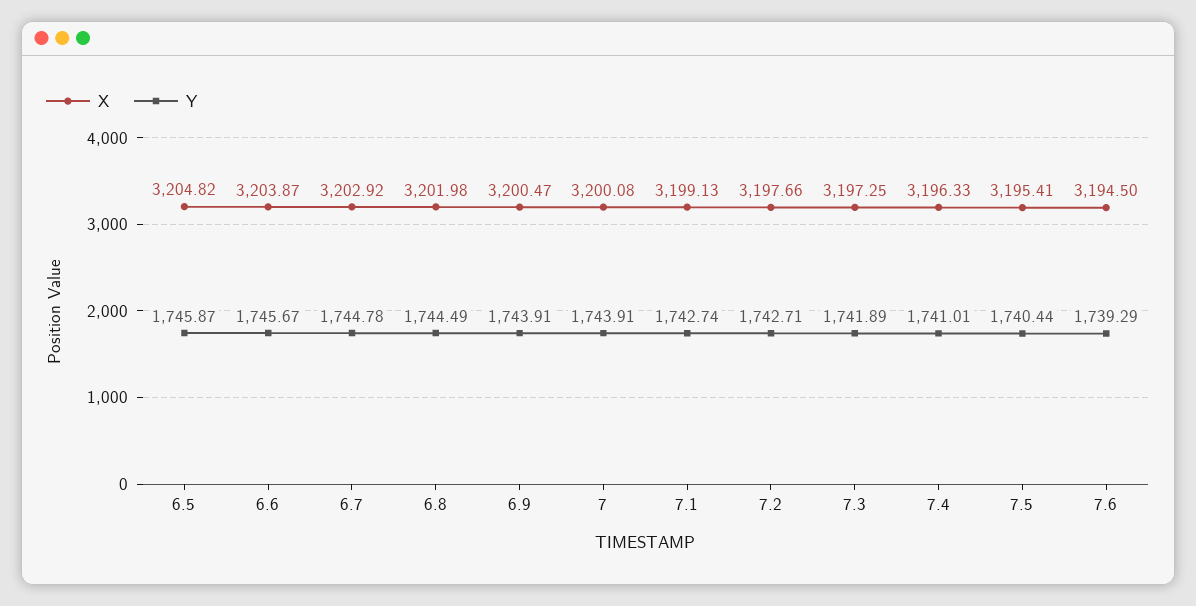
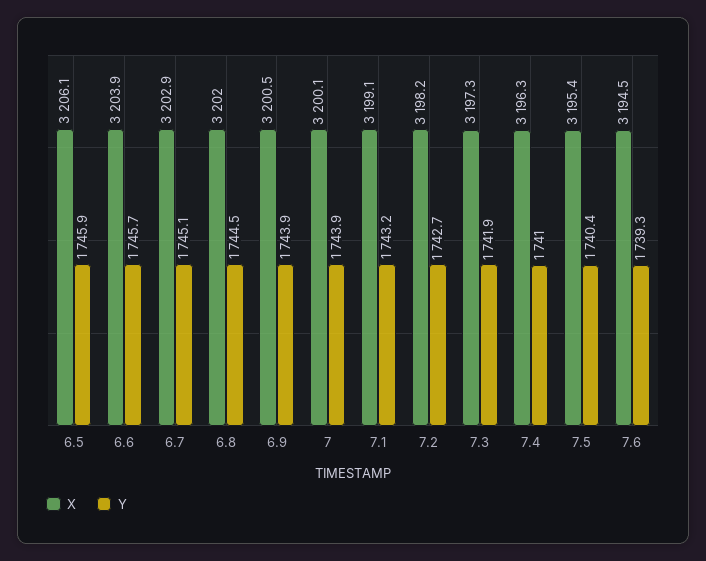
X, 6.5: 3204.82 -> 3206.1
Y, 6.7: 1744.78 -> 1745.1
Y, 7.1: 1742.74 -> 1743.2
X, 7.2: 3197.66 -> 3198.2

